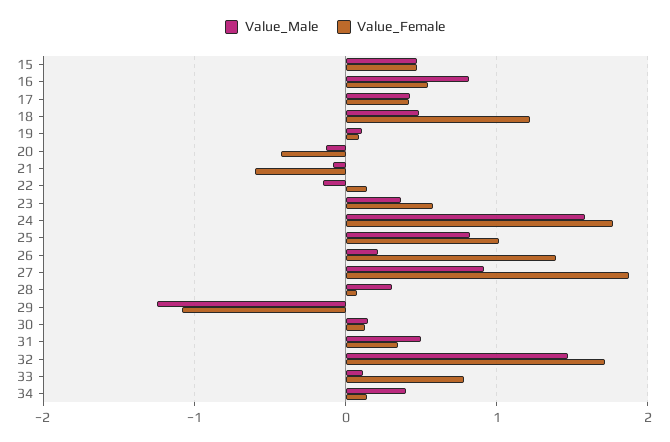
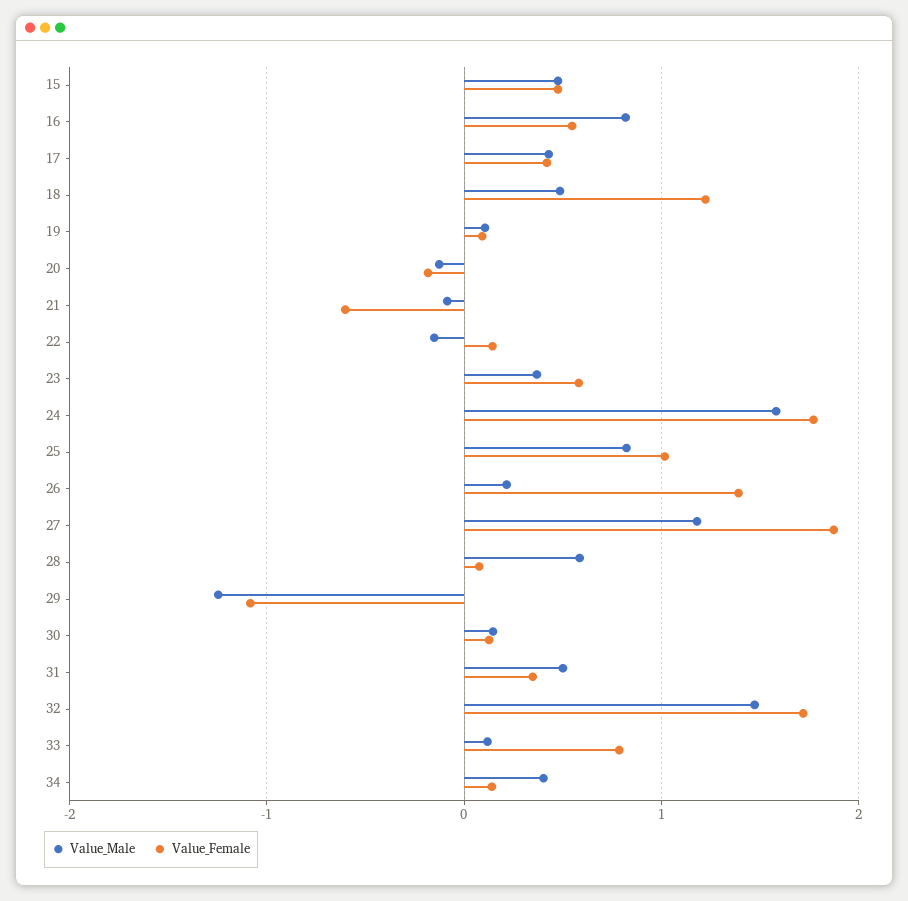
Value_Female, 20: -0.4 -> -0.2
Value_Male, 27: 0.9 -> 1.2
Value_Male, 28: 0.3 -> 0.6

